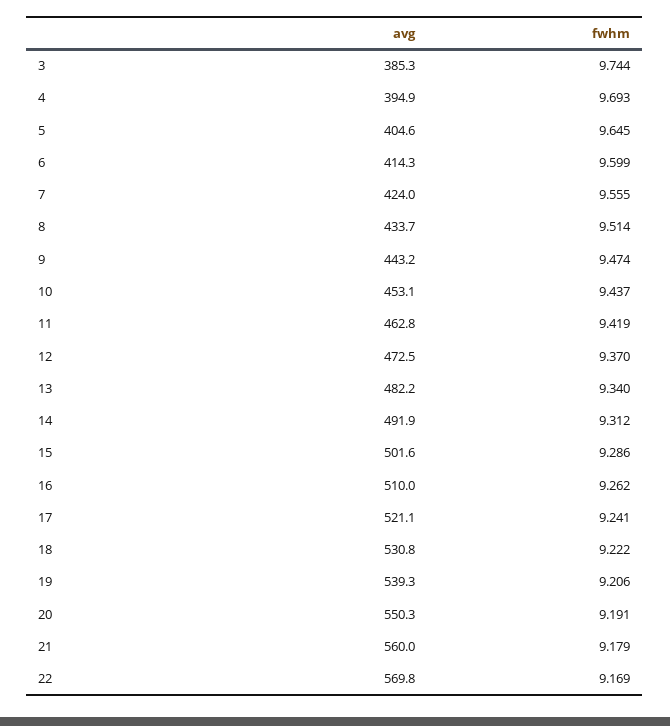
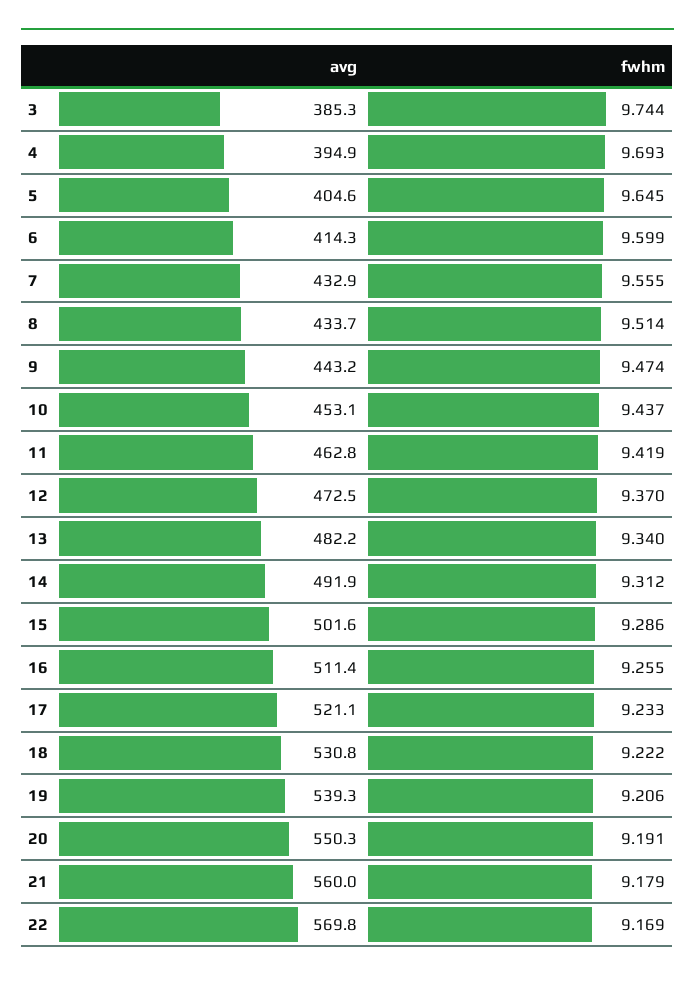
avg, 7: 424 -> 432.9
avg, 16: 510 -> 511.4
fwhm, 16: 9.262 -> 9.255
fwhm, 17: 9.241 -> 9.233

